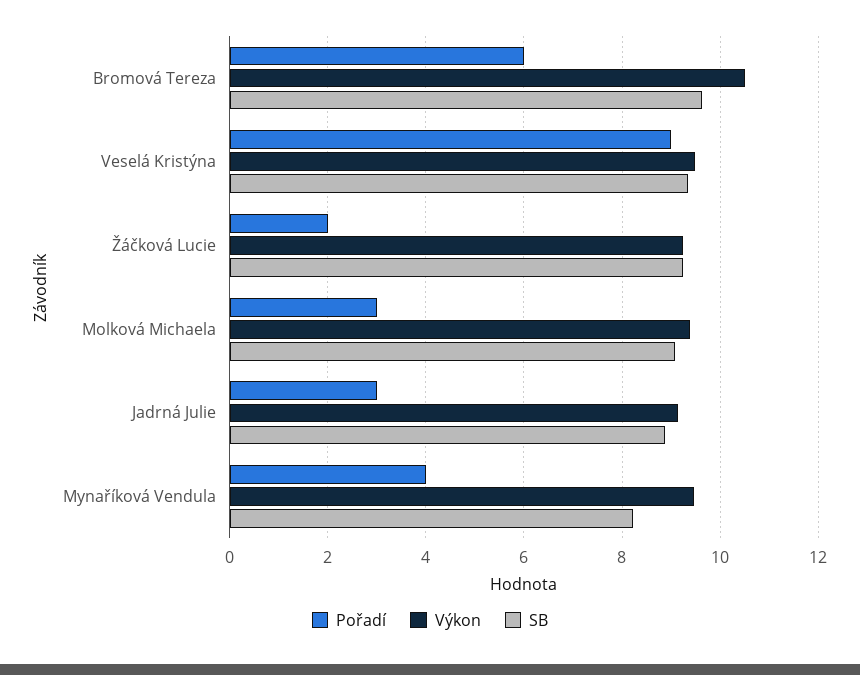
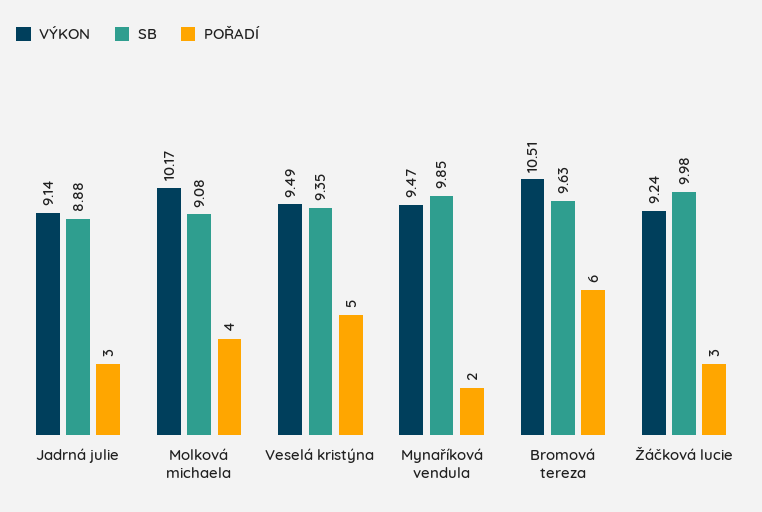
Pořadí, Veselá Kristýna: 9 -> 5
Pořadí, Žáčková Lucie: 2 -> 3
SB, Žáčková Lucie: 9.2 -> 9.98
Pořadí, Molková Michaela: 3 -> 4
Výkon, Molková Michaela: 9.4 -> 10.17
Pořadí, Mynaříková Vendula: 4 -> 2
SB, Mynaříková Vendula: 8.2 -> 9.85

